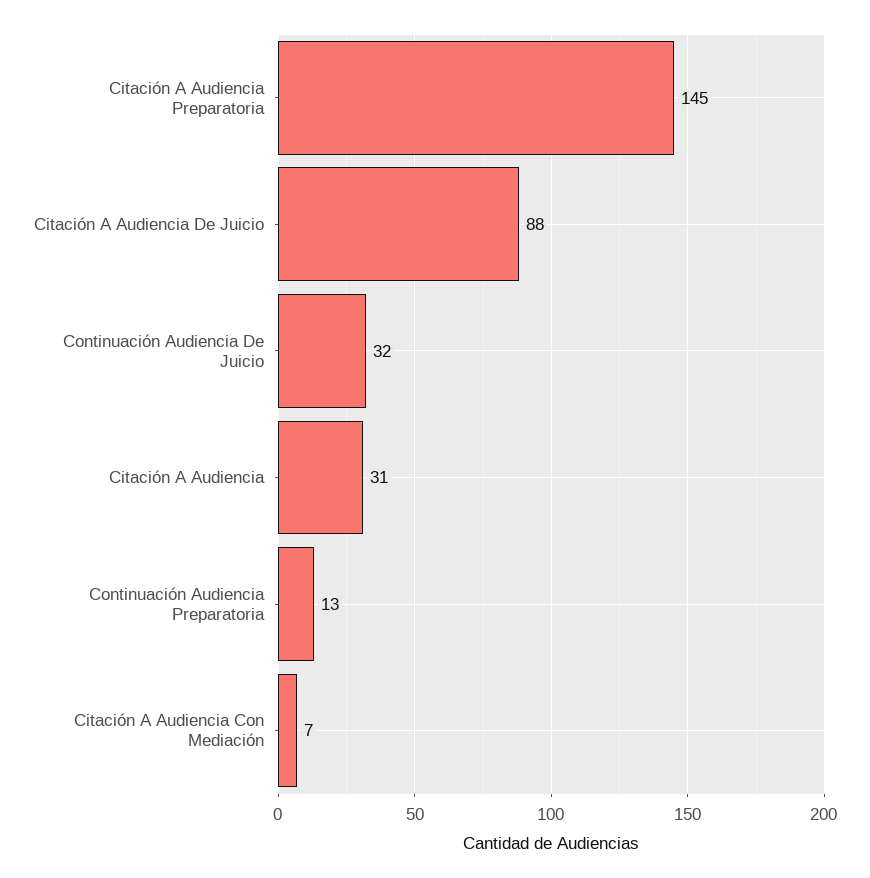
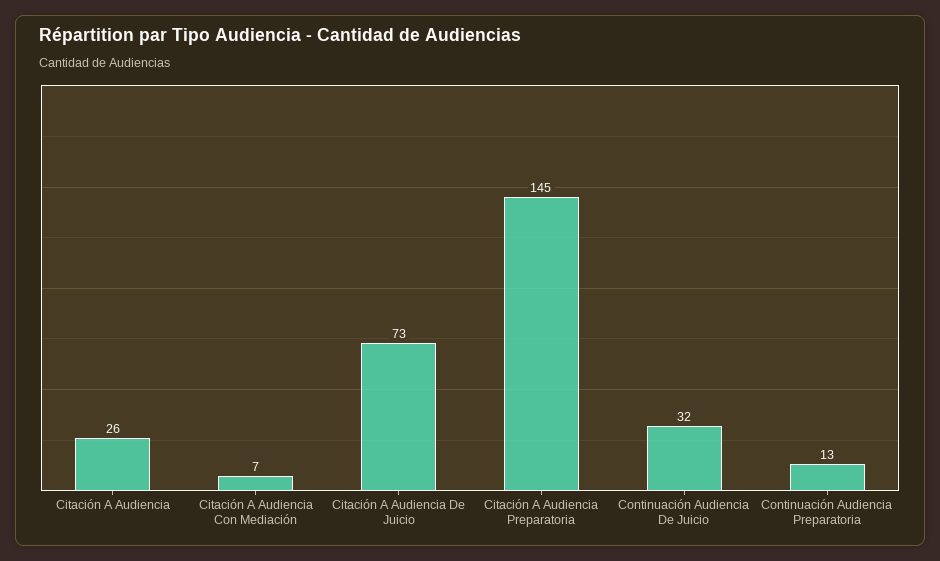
Citación A Audiencia De Juicio: 88 -> 73
Citación A Audiencia: 31 -> 26

